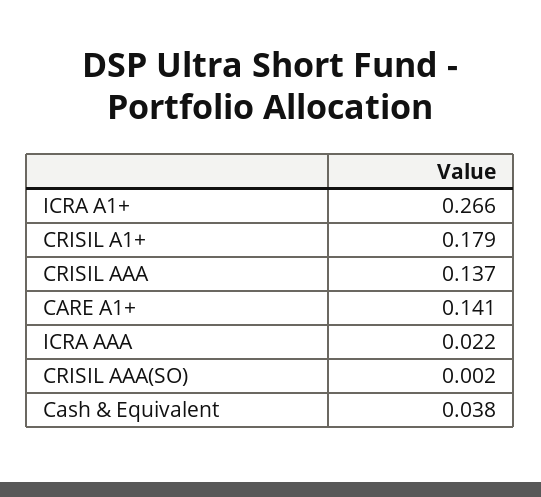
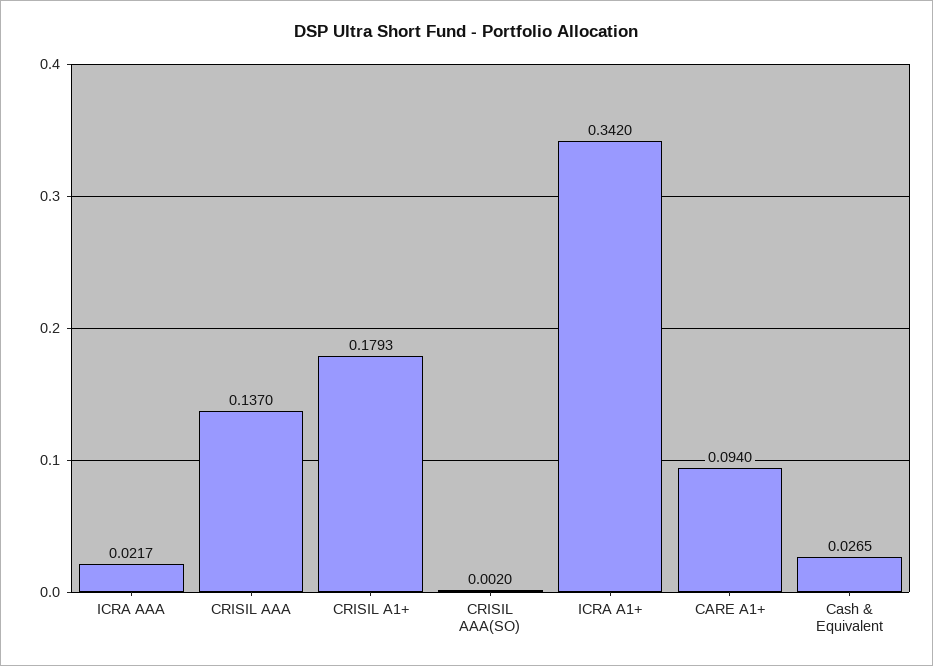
ICRA A1+: 0.266 -> 0.342
CARE A1+: 0.141 -> 0.094
Cash & Equivalent: 0.038 -> 0.0265

